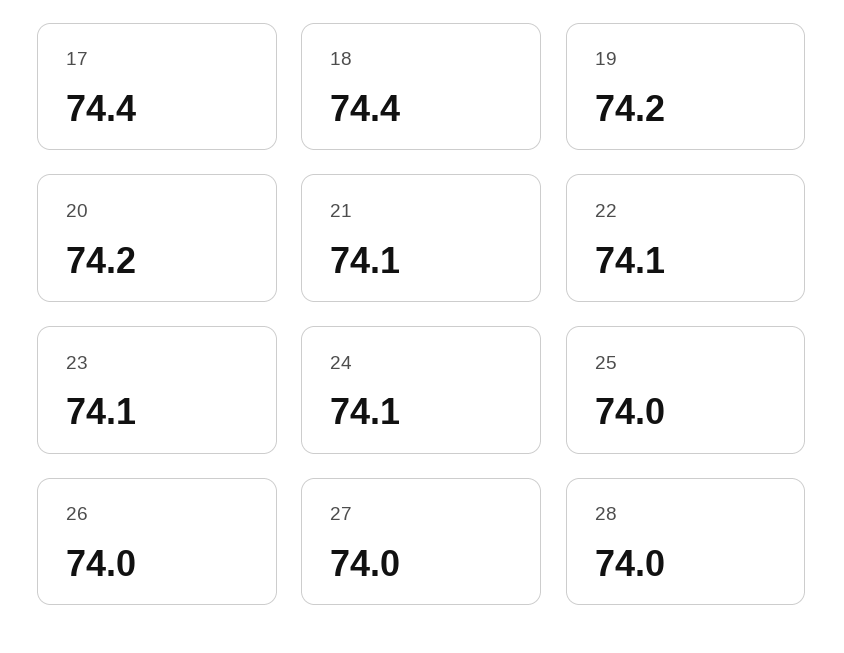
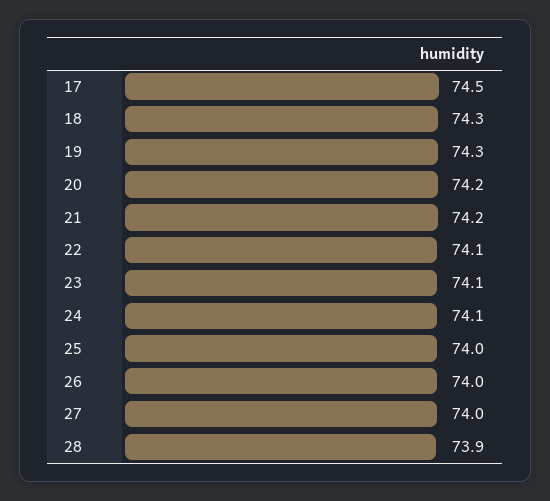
17: 74.4 -> 74.5
18: 74.4 -> 74.3
19: 74.2 -> 74.3
21: 74.1 -> 74.2
28: 74 -> 73.9

